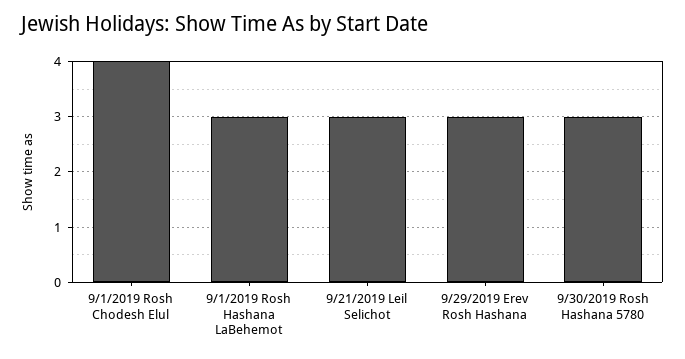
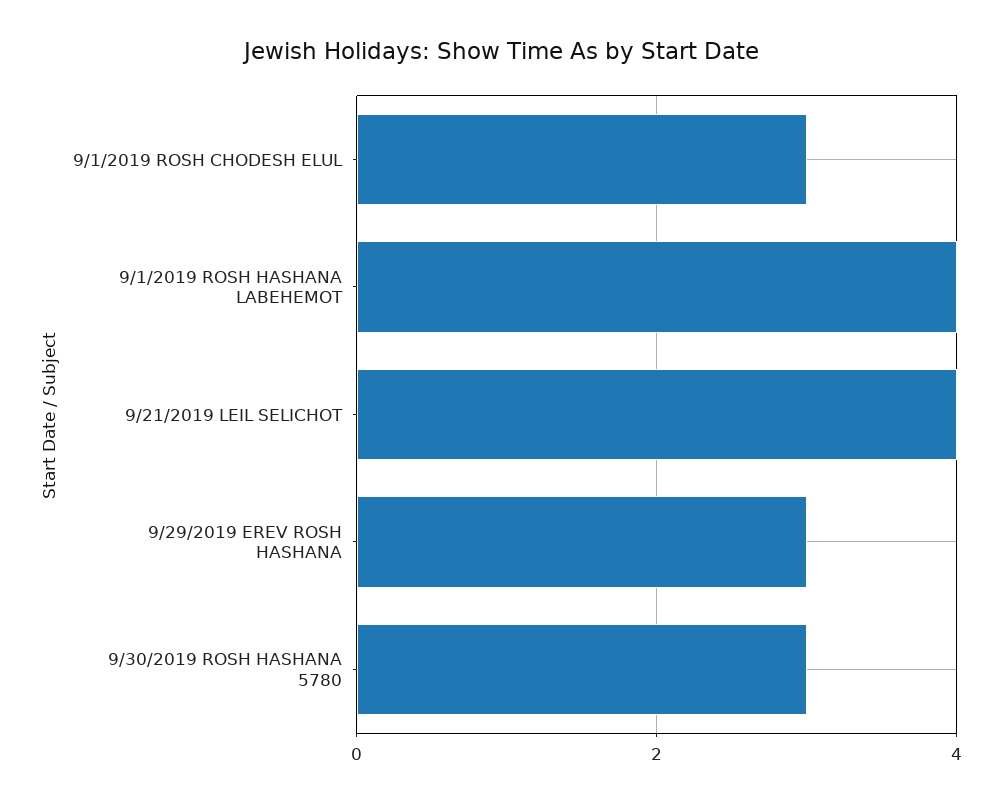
9/1/2019 Rosh Chodesh Elul: 4 -> 3
9/1/2019 Rosh Hashana LaBehemot: 3 -> 4
9/21/2019 Leil Selichot: 3 -> 4

